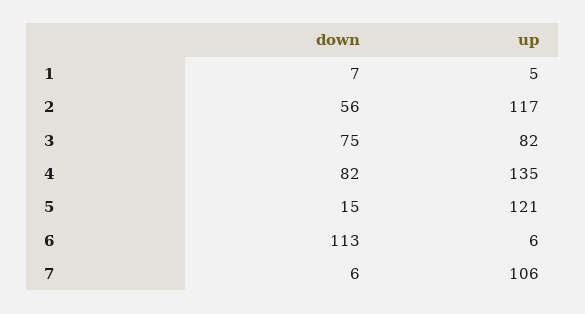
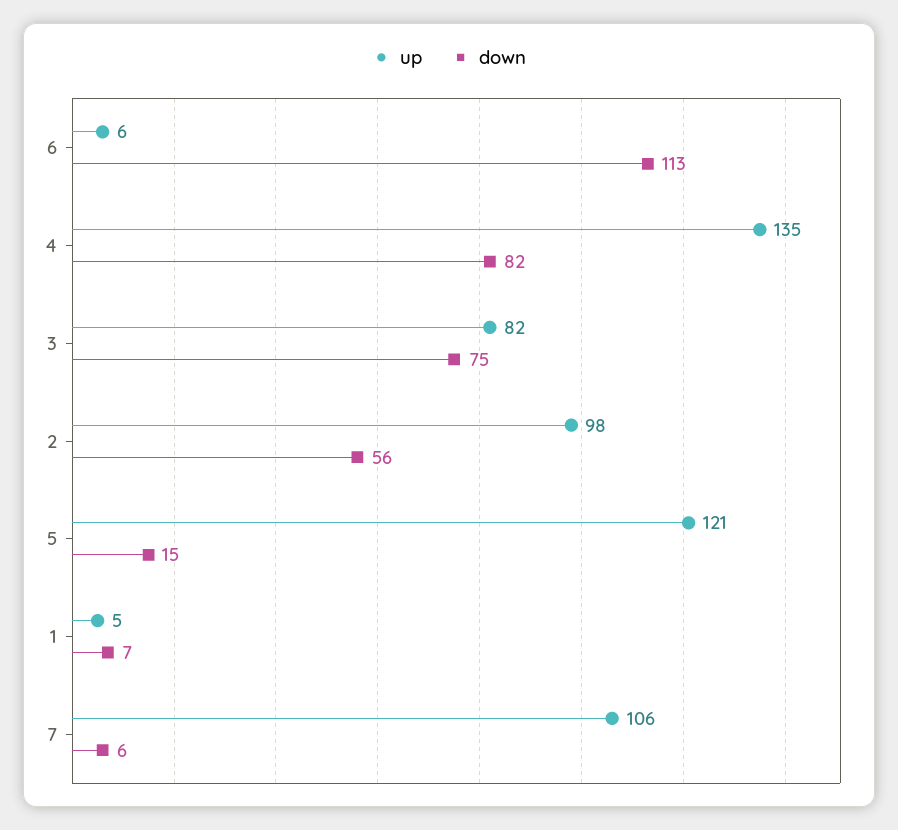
up, 2: 117 -> 98

